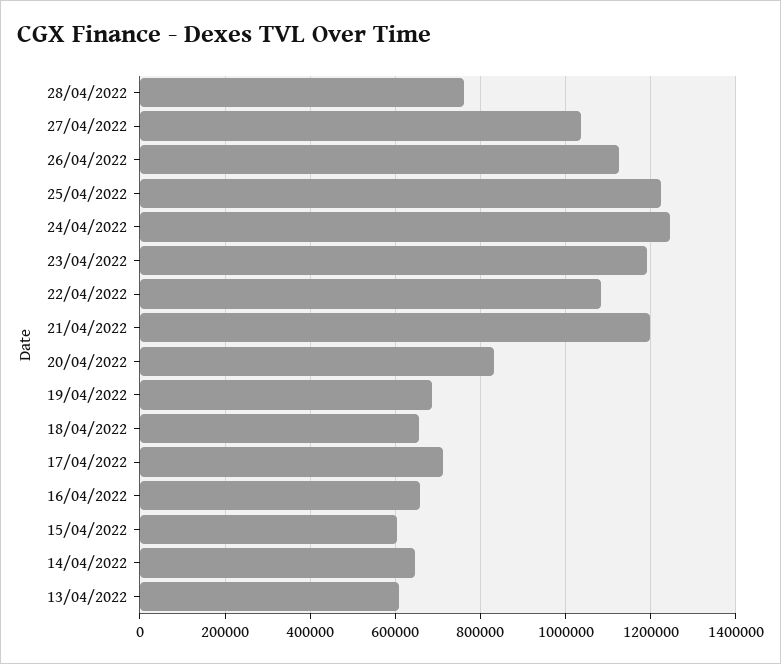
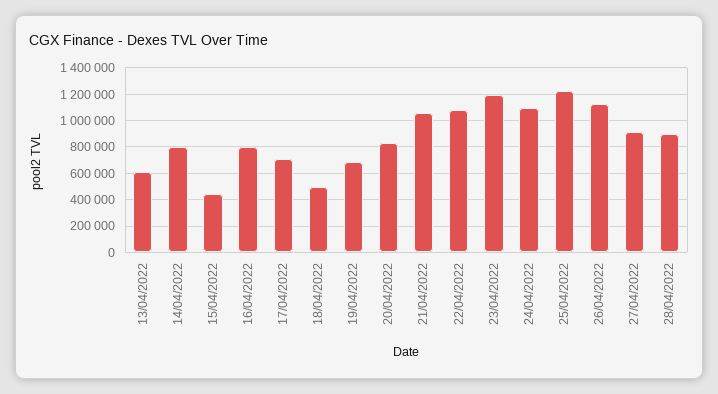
28/04/2022: 760000 -> 900000
27/04/2022: 1040000 -> 900000
24/04/2022: 1240000 -> 1100000
21/04/2022: 1200000 -> 1050000
18/04/2022: 660000 -> 500000
16/04/2022: 660000 -> 800000
15/04/2022: 600000 -> 450000
14/04/2022: 640000 -> 800000

